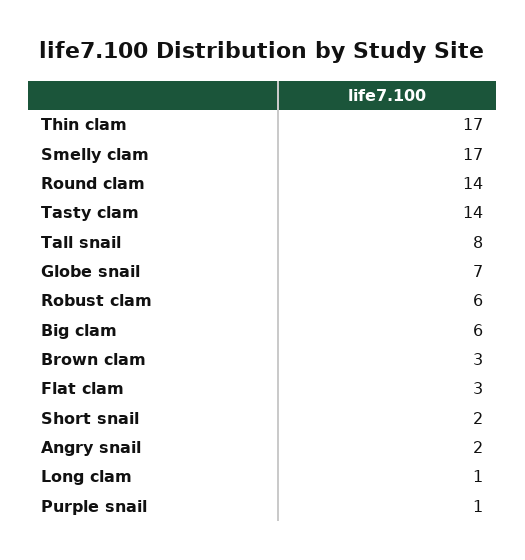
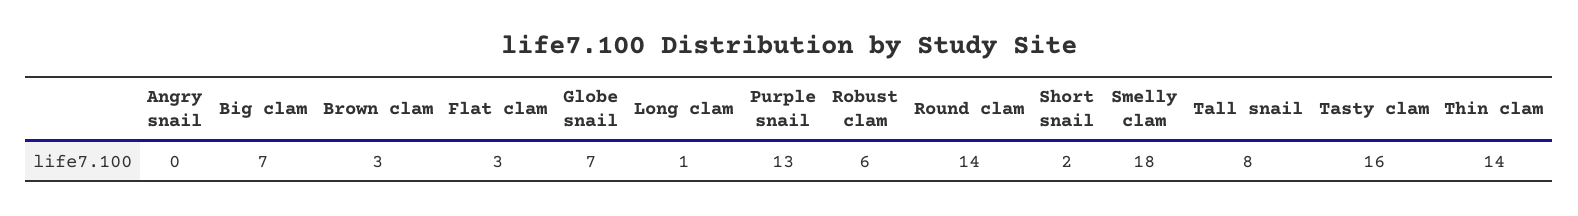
Thin clam: 17 -> 14
Smelly clam: 17 -> 18
Tasty clam: 14 -> 16
Big clam: 6 -> 7
Angry snail: 2 -> 0
Purple snail: 1 -> 13

